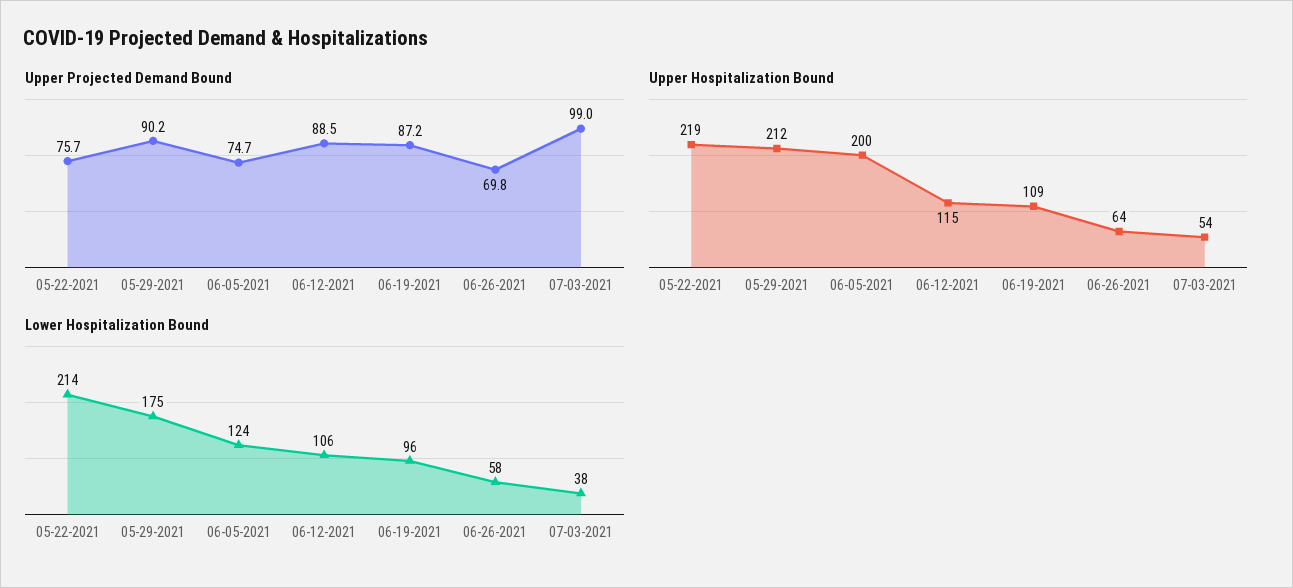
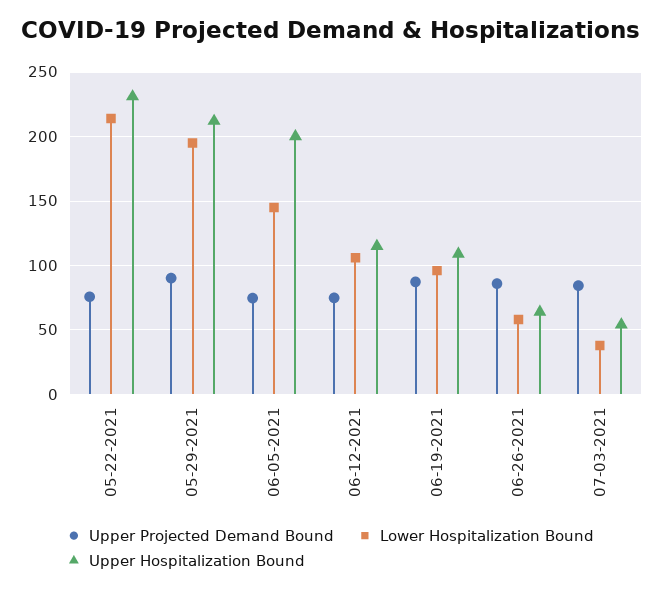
Upper Projected Demand Bound, 06-12-2021: 88.5 -> 75
Upper Projected Demand Bound, 06-26-2021: 69.8 -> 85
Upper Projected Demand Bound, 07-03-2021: 99 -> 85
Upper Hospitalization Bound, 05-22-2021: 219 -> 230
Lower Hospitalization Bound, 05-29-2021: 175 -> 195
Lower Hospitalization Bound, 06-05-2021: 124 -> 145

